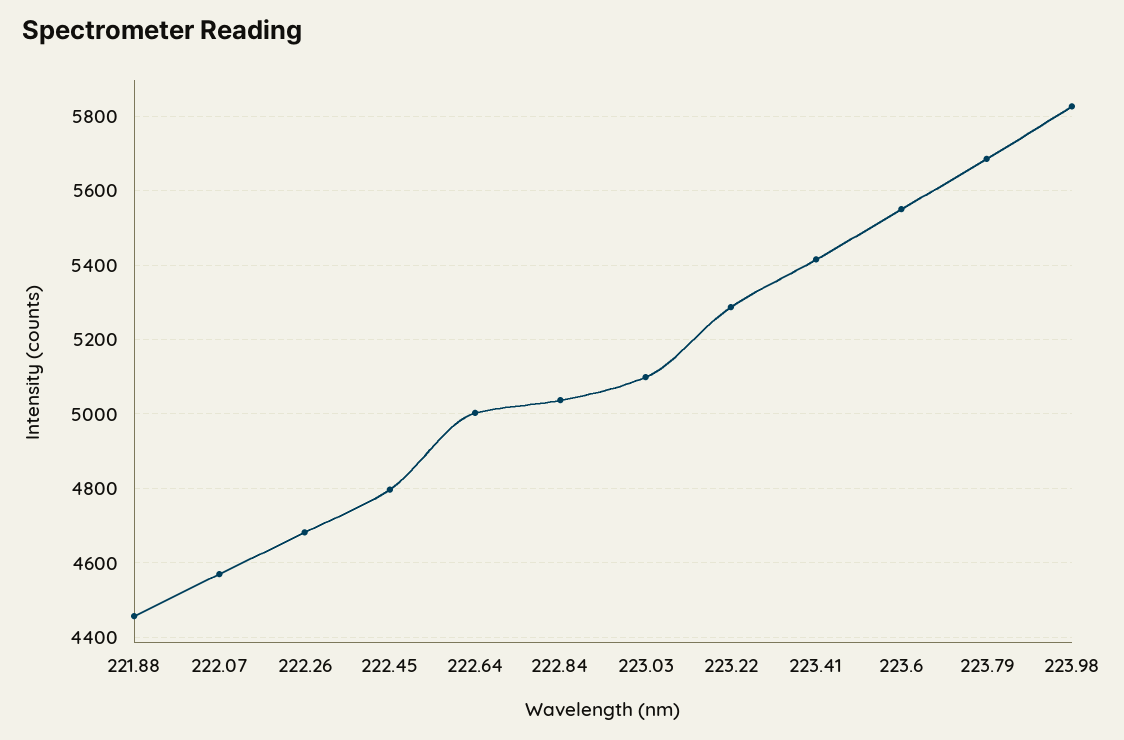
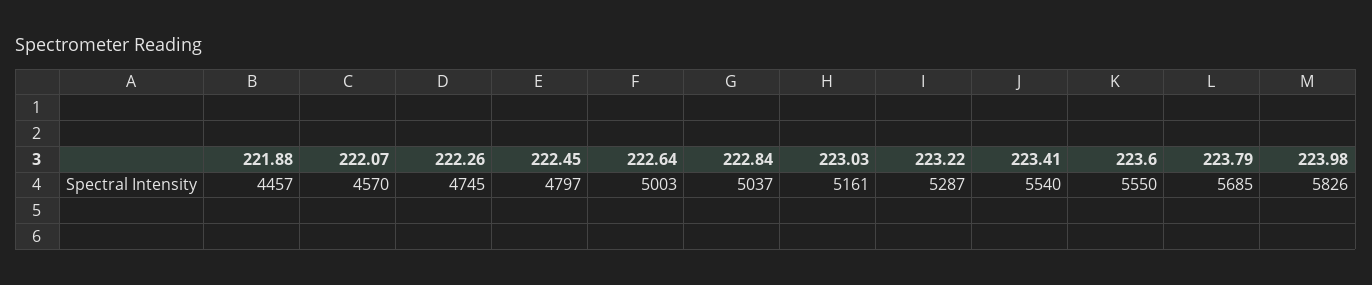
222.26: 4680 -> 4745
223.03: 5100 -> 5161
223.41: 5420 -> 5540

